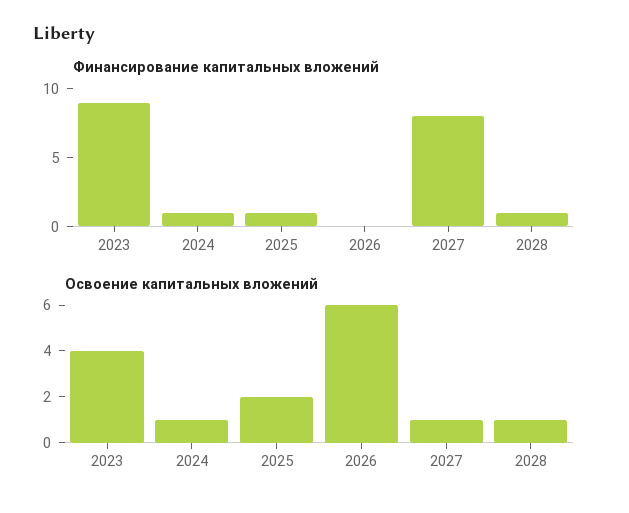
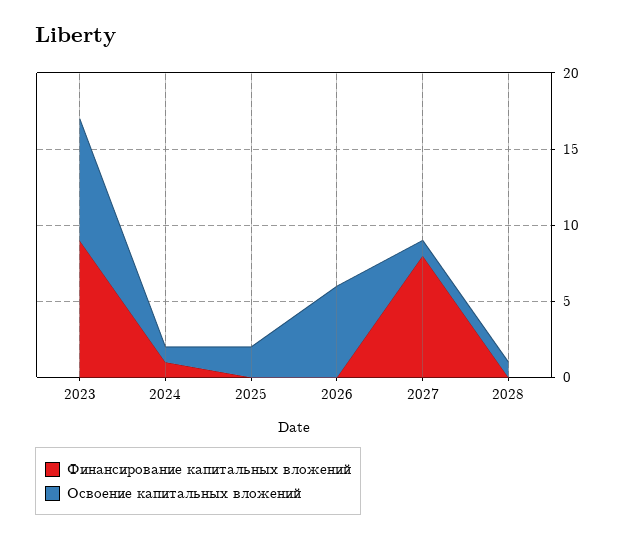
Финансирование капитальных вложений, 2025: 1 -> 0
Финансирование капитальных вложений, 2028: 1 -> 0
Освоение капитальных вложений, 2023: 4 -> 8

